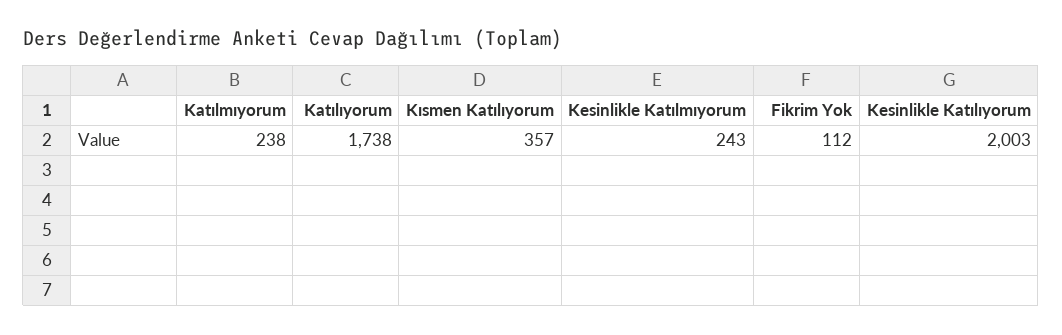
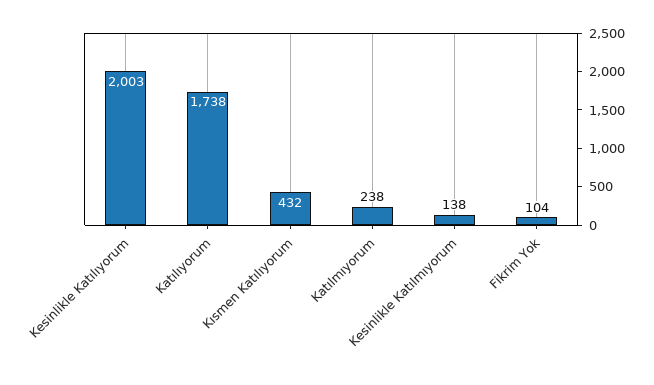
Kısmen Katılıyorum: 357 -> 432
Kesinlikle Katılmıyorum: 243 -> 138
Fikrim Yok: 112 -> 104

